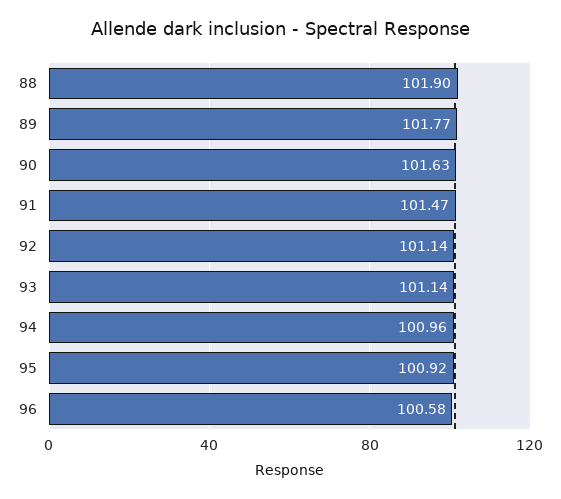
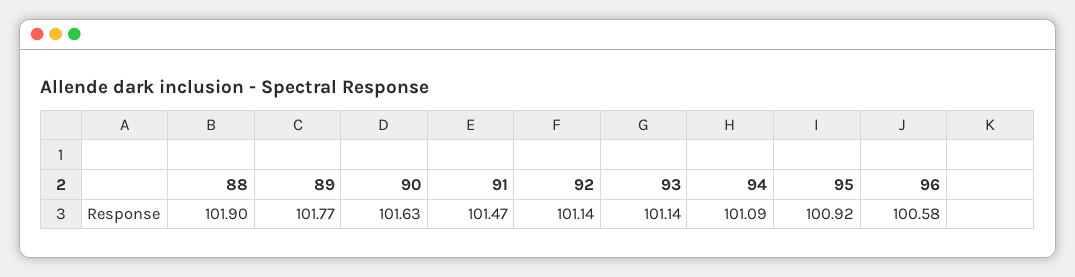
94: 100.96 -> 101.09

